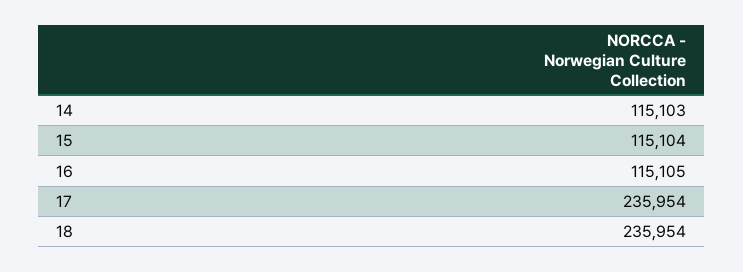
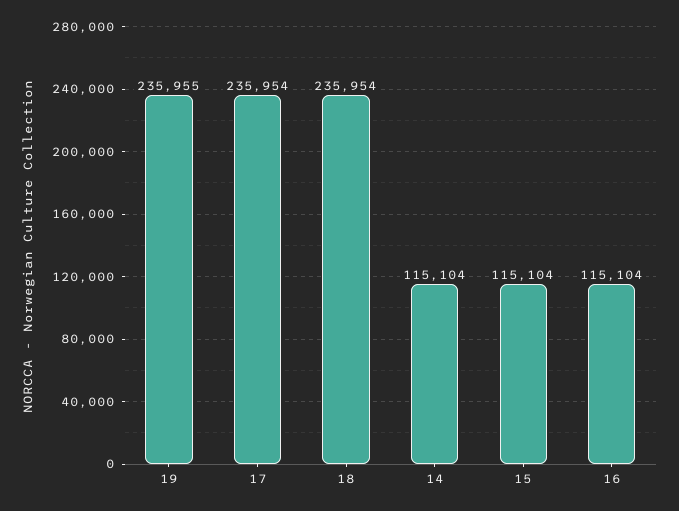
14: 115103 -> 115104
16: 115105 -> 115104
19: none -> 235955

